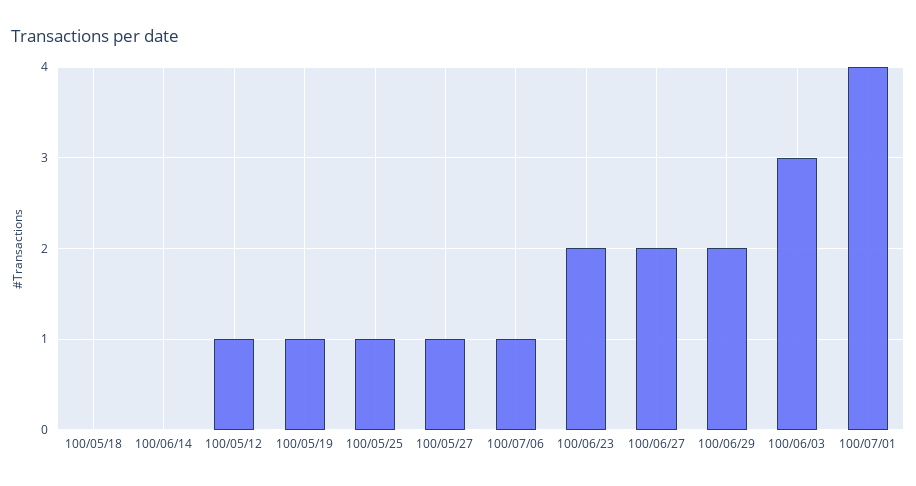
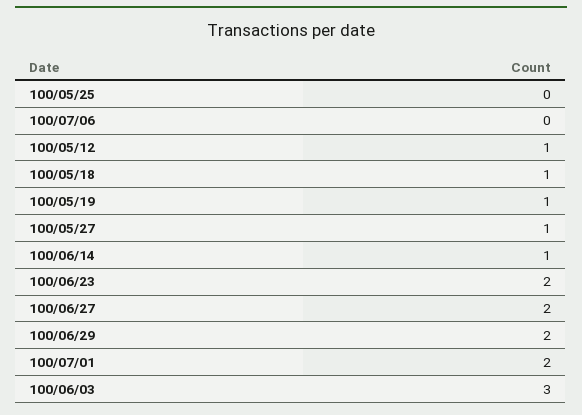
100/05/18: 0 -> 1
100/06/14: 0 -> 1
100/05/25: 1 -> 0
100/07/06: 1 -> 0
100/07/01: 4 -> 2

